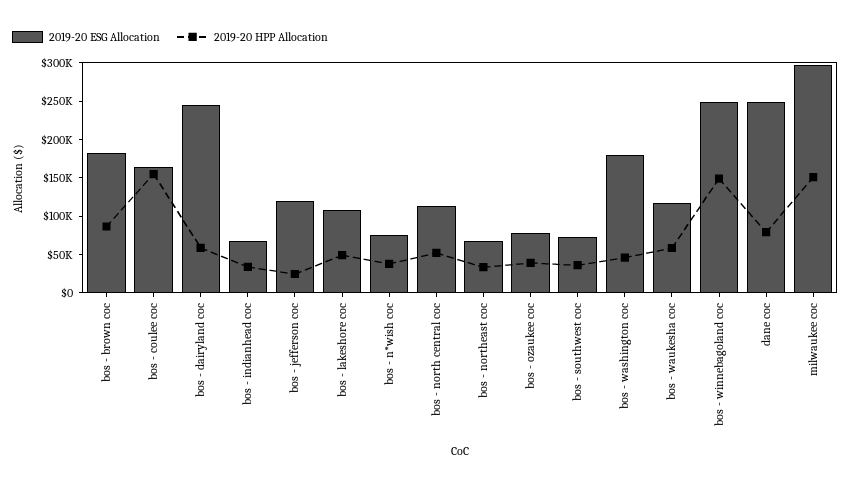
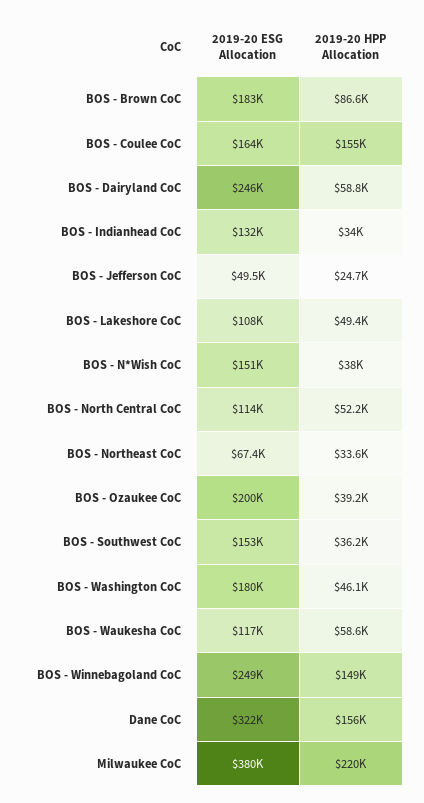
2019-20 ESG Allocation, bos - indianhead coc: 75000 -> 132000
2019-20 ESG Allocation, bos - jefferson coc: 125000 -> 49500
2019-20 ESG Allocation, bos - n*wish coc: 75000 -> 151000
2019-20 ESG Allocation, bos - ozaukee coc: 75000 -> 200000
2019-20 ESG Allocation, bos - southwest coc: 75000 -> 153000
2019-20 ESG Allocation, dane coc: 250000 -> 322000
2019-20 HPP Allocation, dane coc: 75000 -> 156000
2019-20 ESG Allocation, milwaukee coc: 300000 -> 380000
2019-20 HPP Allocation, milwaukee coc: 150000 -> 220000

